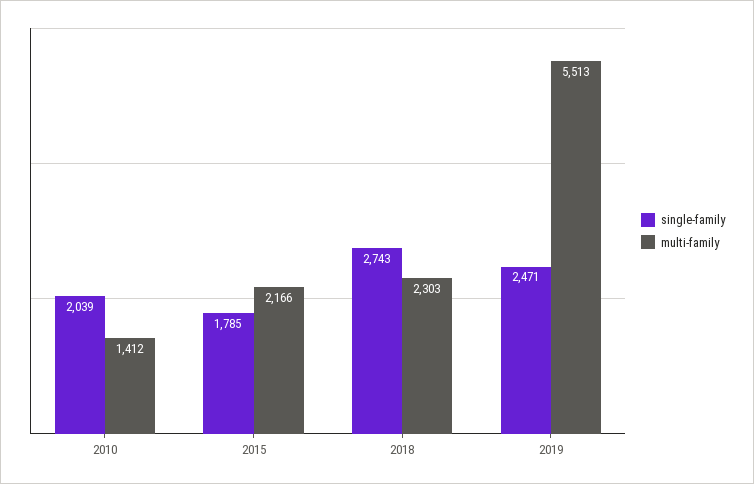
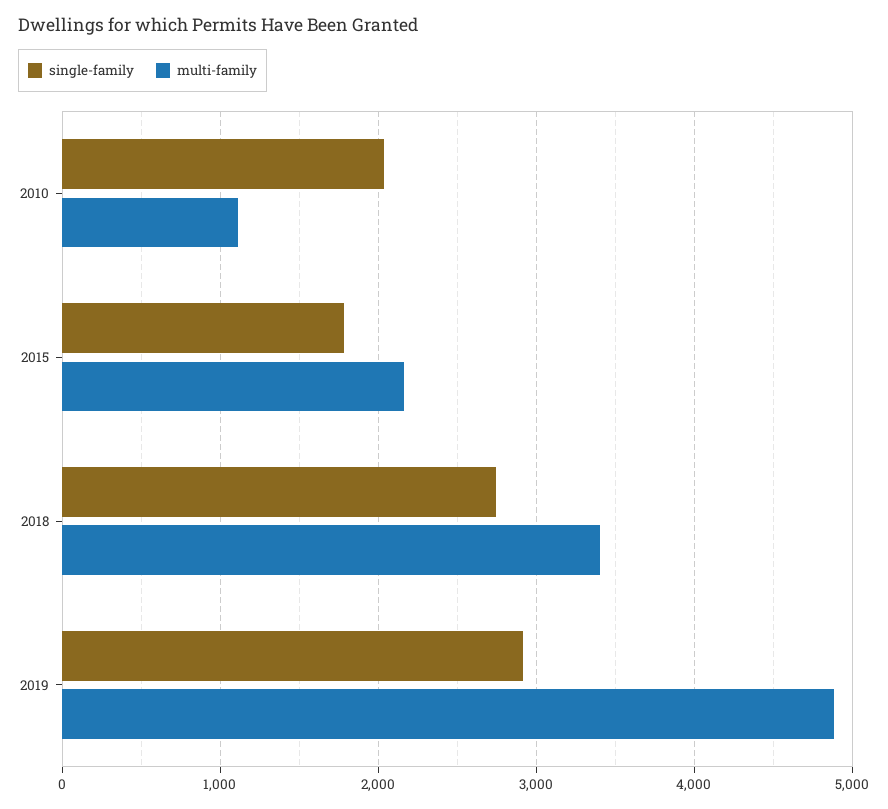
multi-family, 2010: 1412 -> 1100
multi-family, 2018: 2303 -> 3400
single-family, 2019: 2471 -> 2900
multi-family, 2019: 5513 -> 4900

